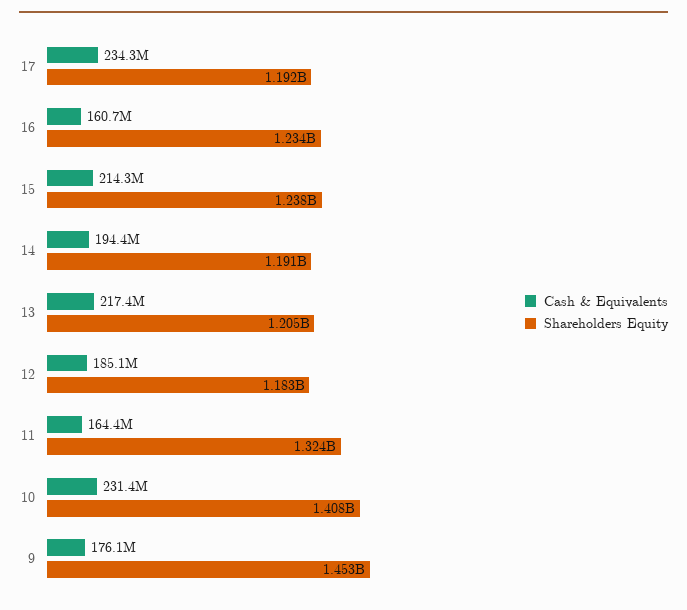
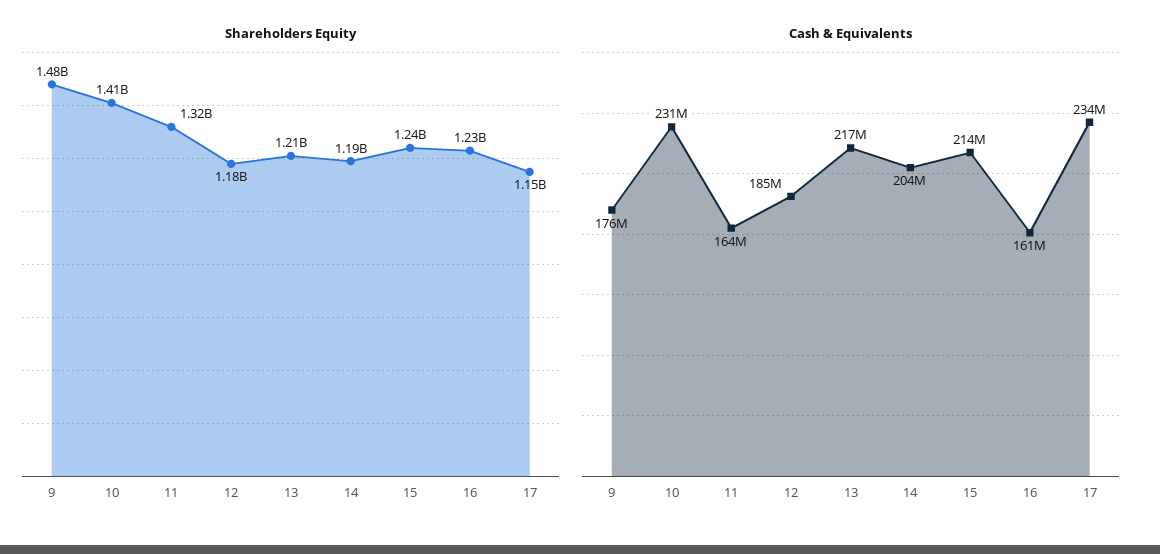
Shareholders Equity, 17: 1192000000 -> 1150000000
Cash & Equivalents, 14: 194400000 -> 204000000
Shareholders Equity, 9: 1453000000 -> 1480000000

